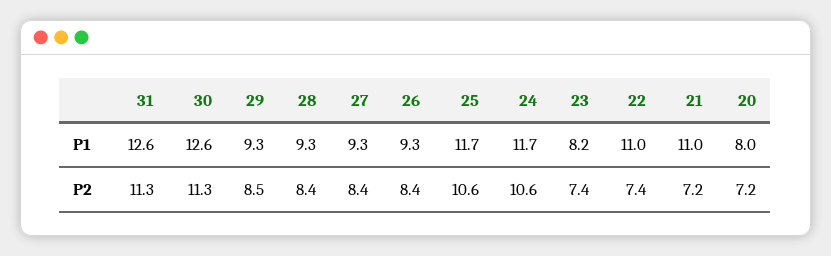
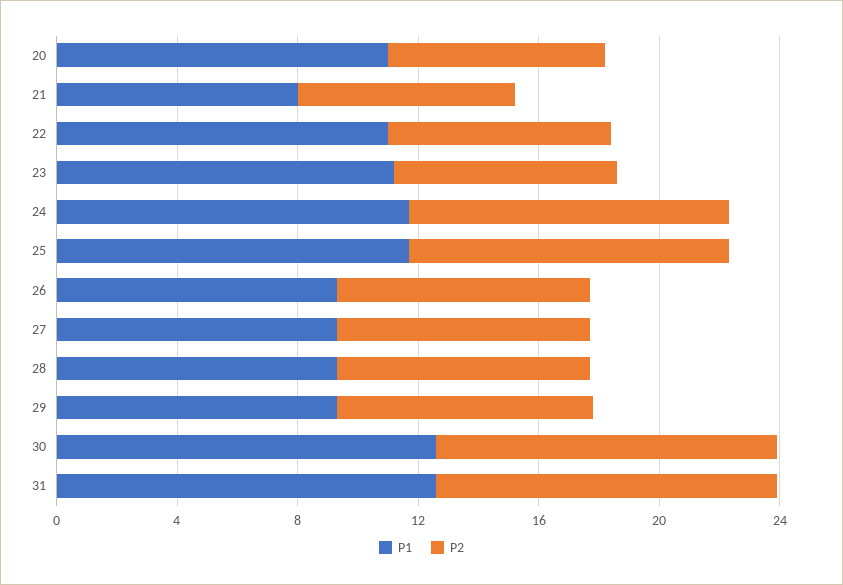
P1, 23: 8.2 -> 11
P1, 21: 11 -> 8
P1, 20: 8 -> 11

